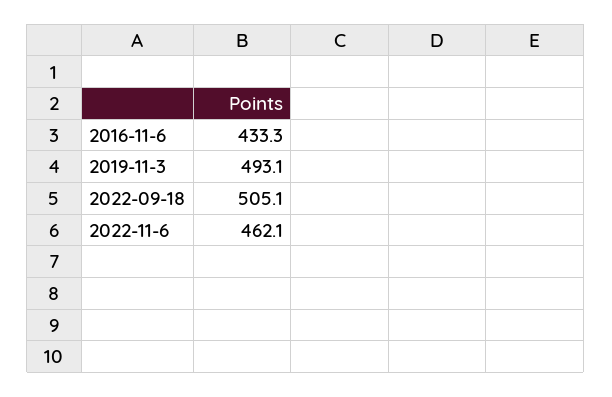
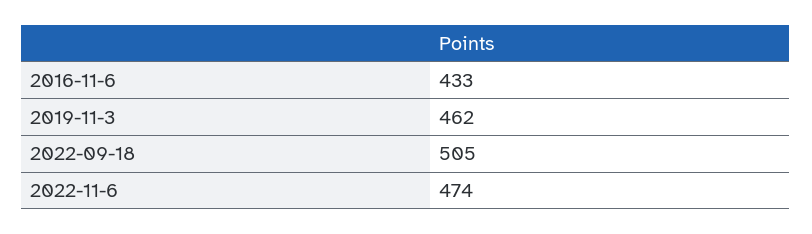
2019-11-3: 493.1 -> 462
2022-11-6: 462.1 -> 474

